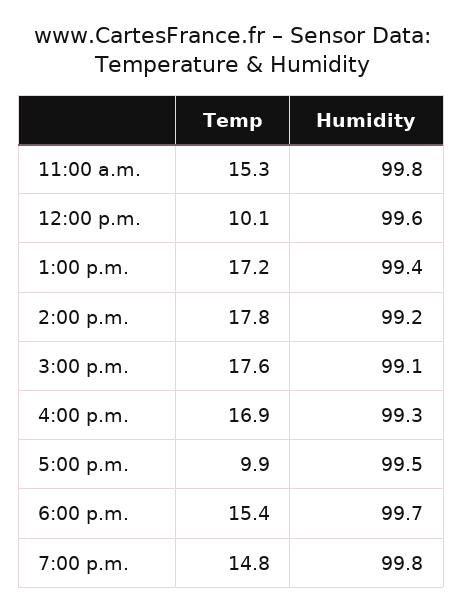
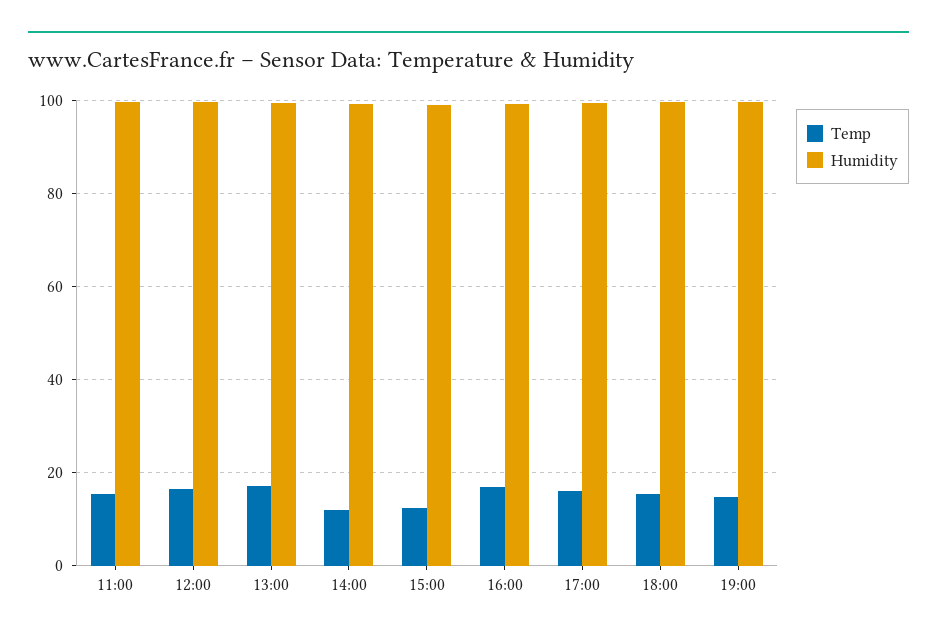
Temp, 12:00 p.m.: 10.1 -> 16
Temp, 2:00 p.m.: 17.8 -> 12
Temp, 3:00 p.m.: 17.6 -> 12
Temp, 5:00 p.m.: 9.9 -> 16

